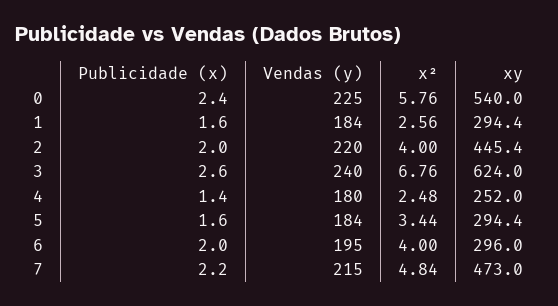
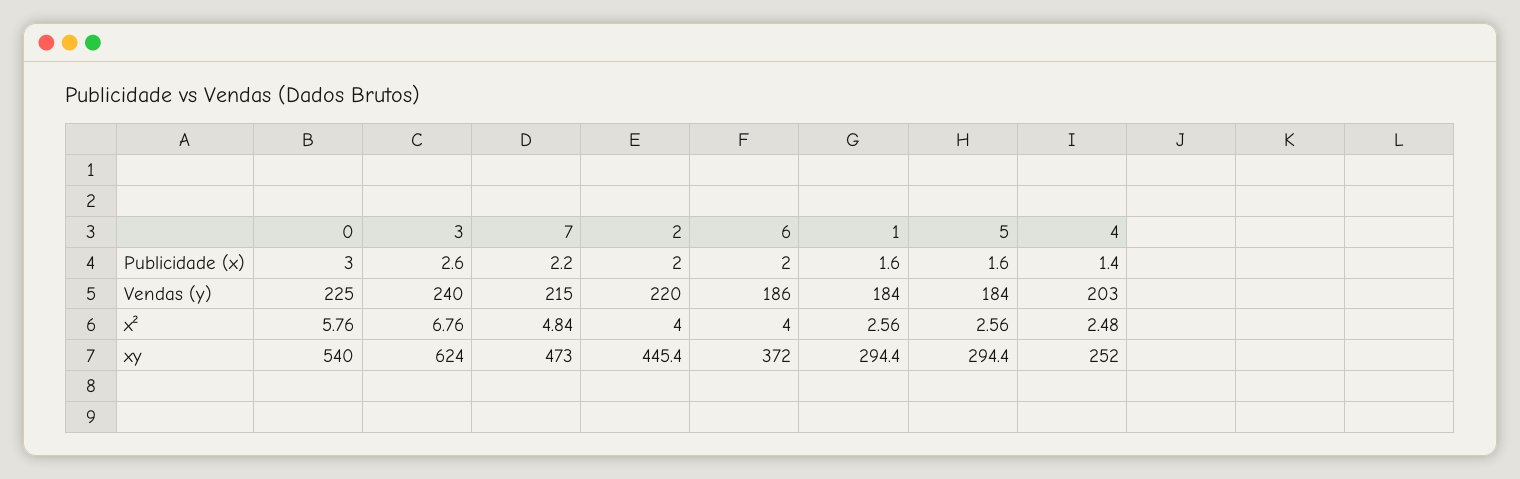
Publicidade (x), 0: 2.4 -> 3
Vendas (y), 4: 180 -> 203
x², 5: 3.44 -> 2.56
Vendas (y), 6: 195 -> 186
xy, 6: 296 -> 372

